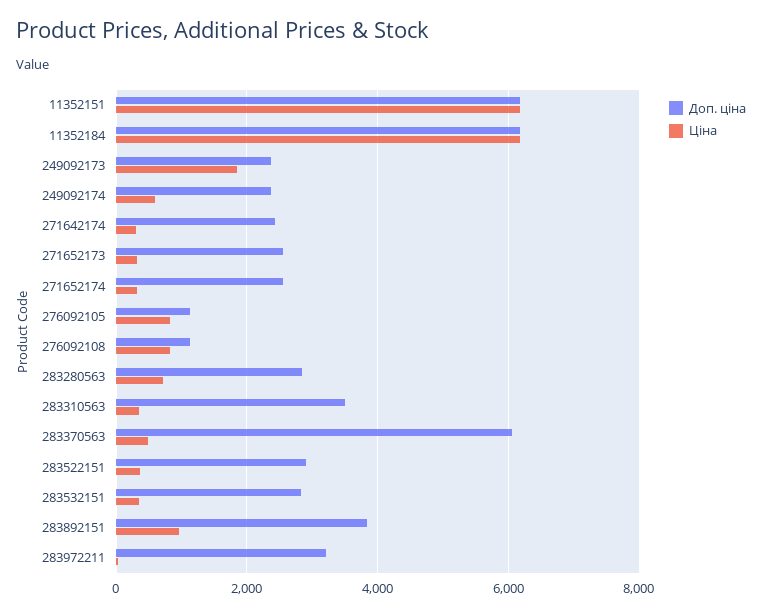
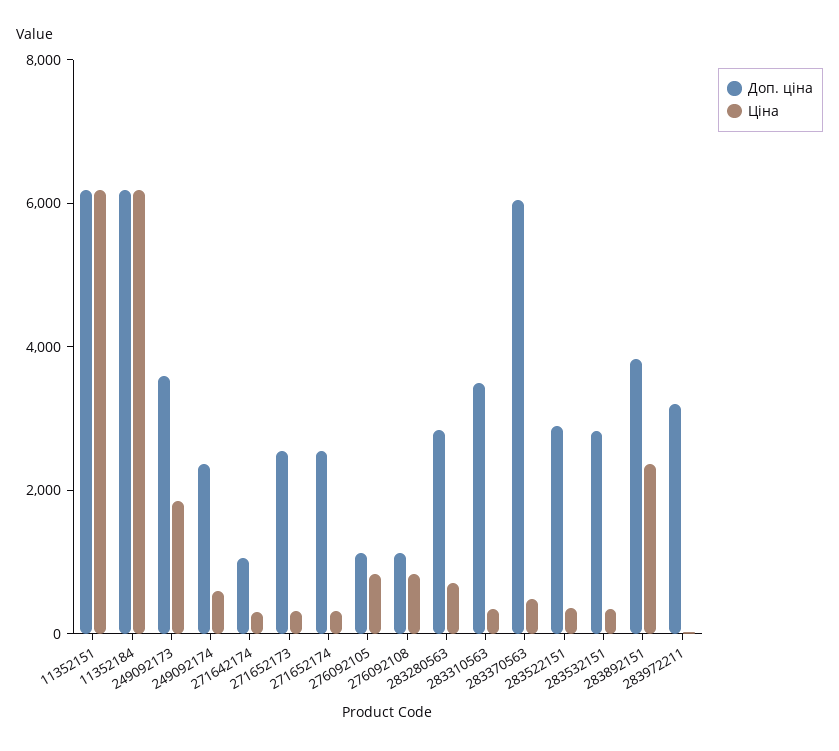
Доп. ціна, 249092173: 2400 -> 3500
Доп. ціна, 271642174: 2400 -> 1000
Ціна, 283892151: 1000 -> 2500

